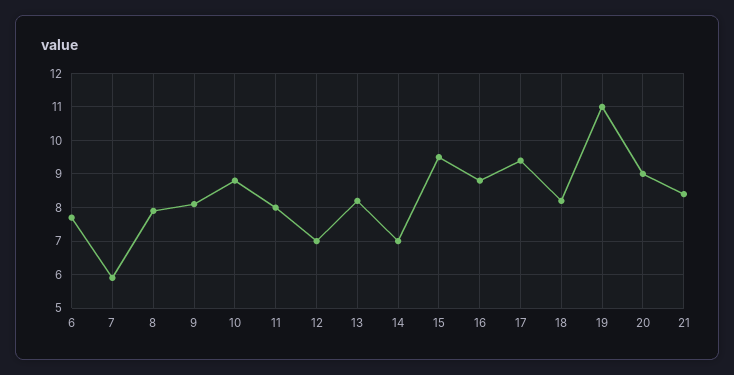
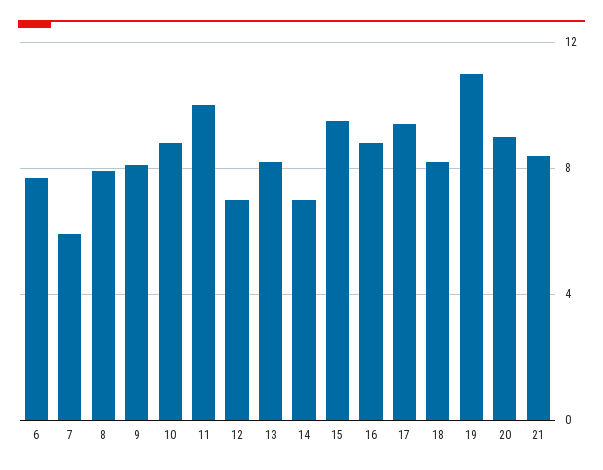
11: 8 -> 10

